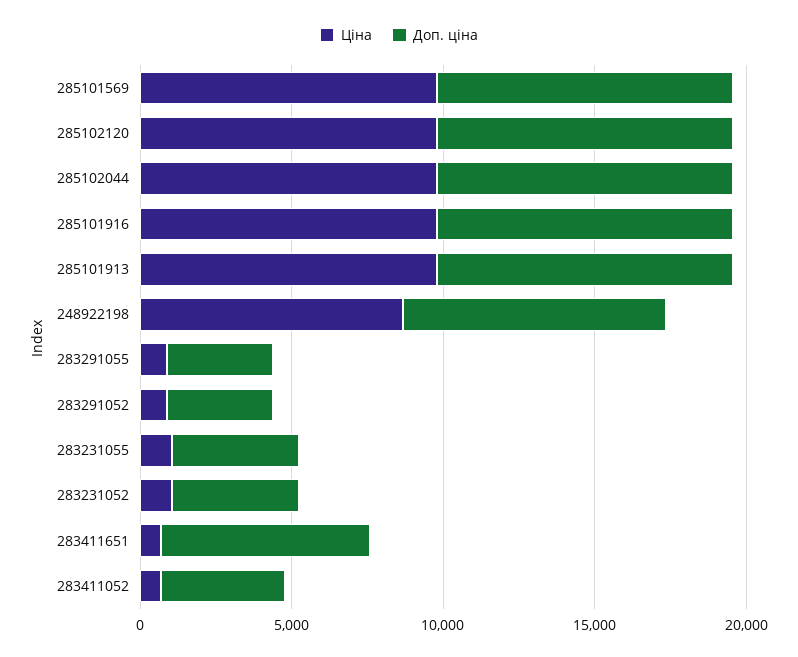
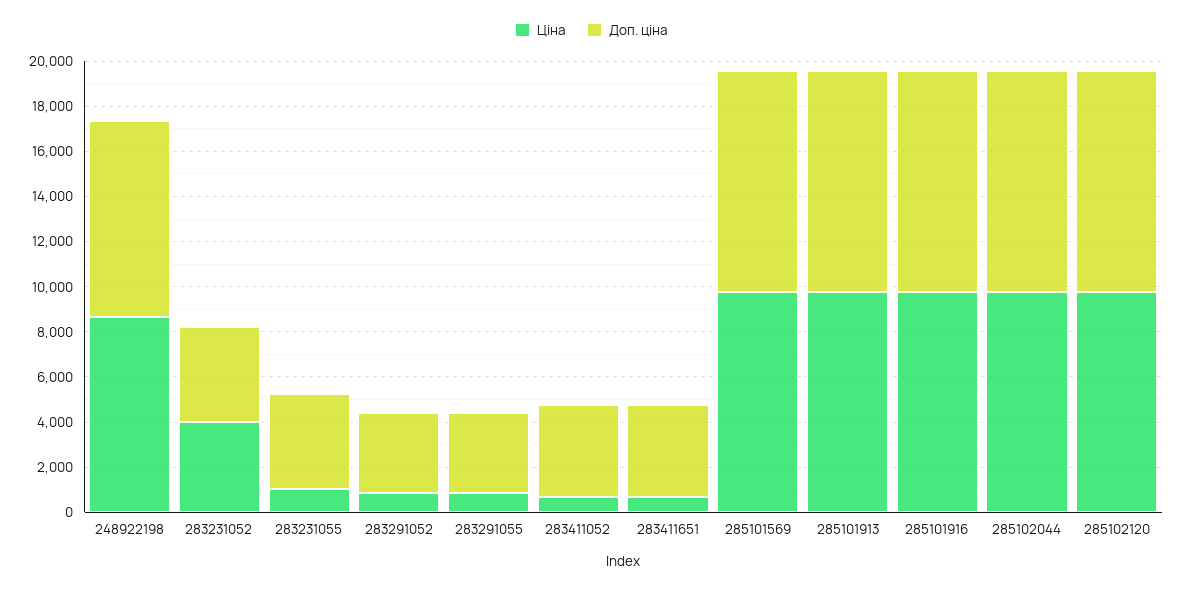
Ціна, 283231052: 1000 -> 4000
Доп. ціна, 283411651: 7000 -> 4000

